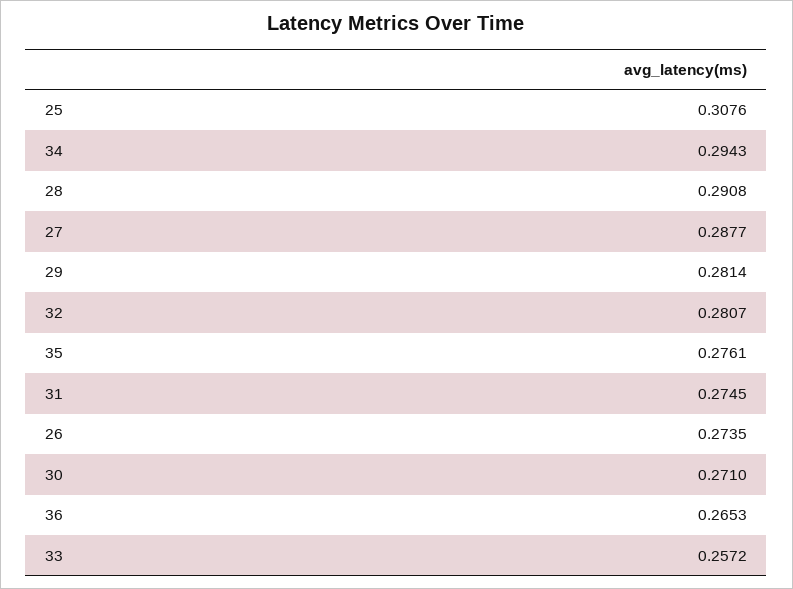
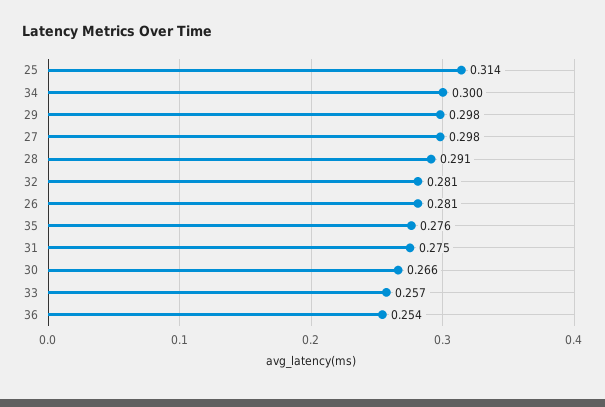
25: 0.3076 -> 0.314
34: 0.2943 -> 0.3
27: 0.2877 -> 0.298
29: 0.2814 -> 0.298
26: 0.2735 -> 0.281
30: 0.271 -> 0.266
36: 0.2653 -> 0.254

